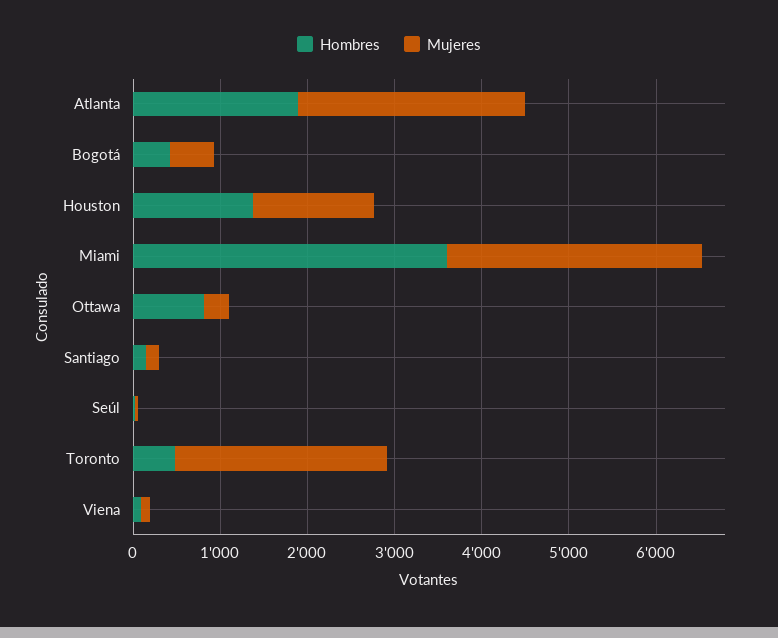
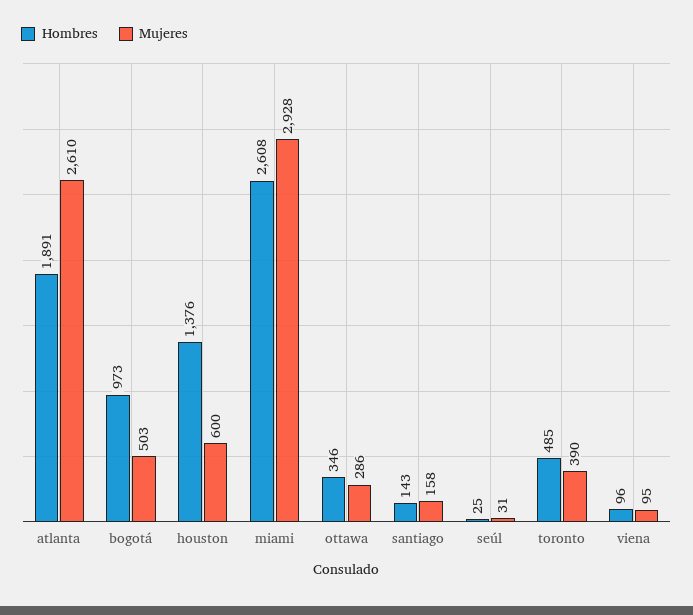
Hombres, Bogotá: 400 -> 973
Mujeres, Houston: 1400 -> 600
Hombres, Miami: 3600 -> 2608
Hombres, Ottawa: 800 -> 346
Mujeres, Toronto: 2400 -> 390

